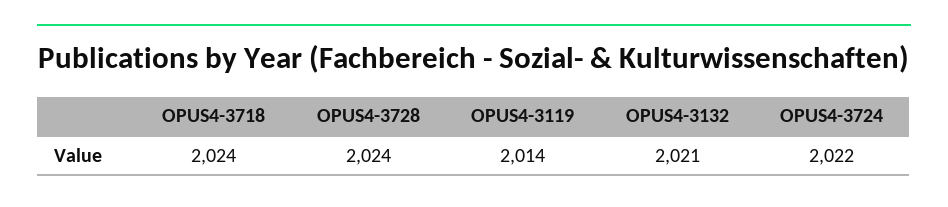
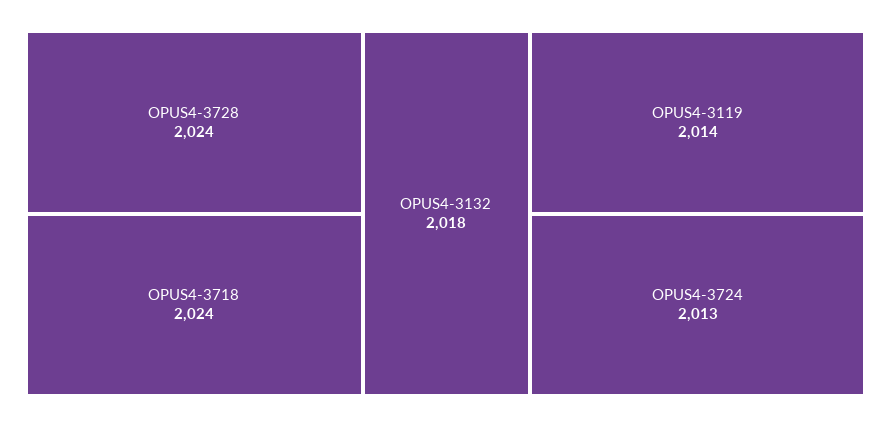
OPUS4-3132: 2021 -> 2018
OPUS4-3724: 2022 -> 2013

